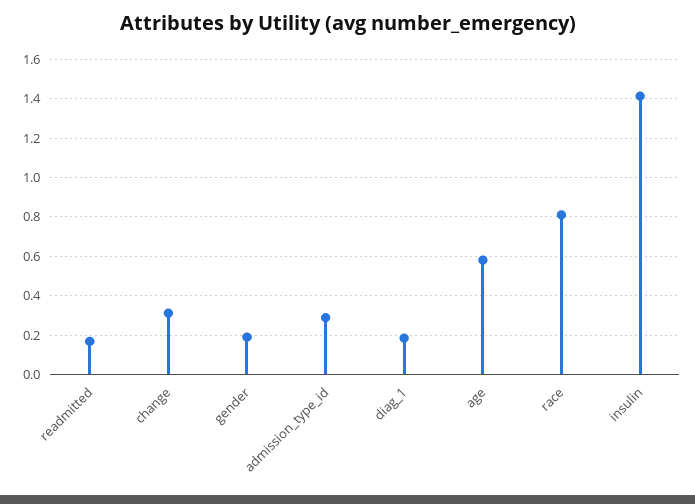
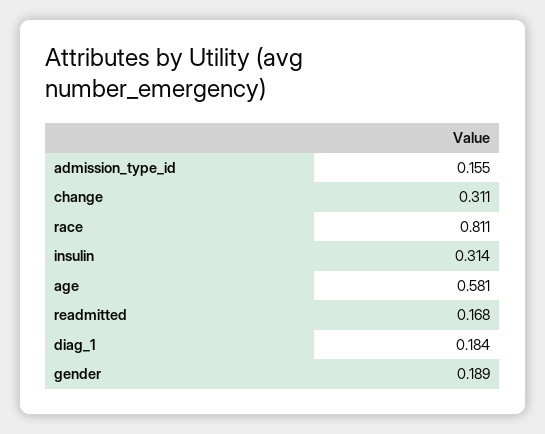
admission_type_id: 0.3 -> 0.155
insulin: 1.4 -> 0.314

